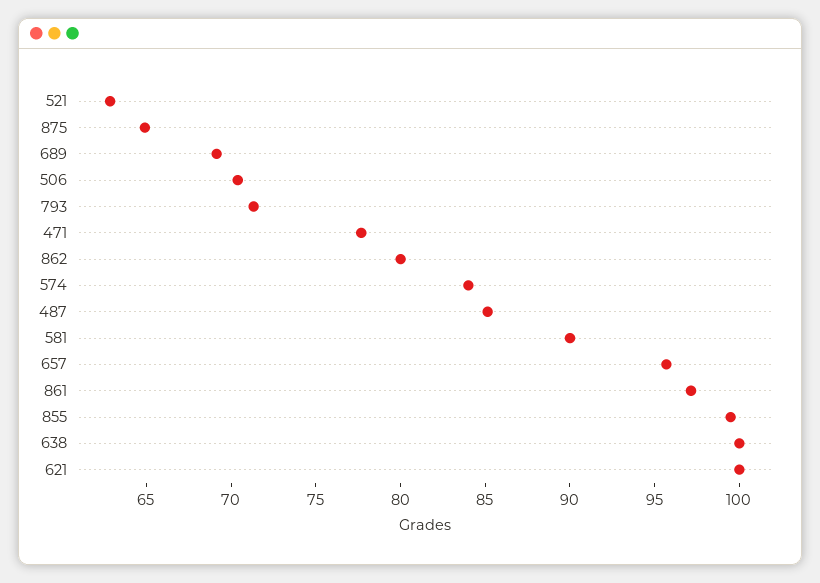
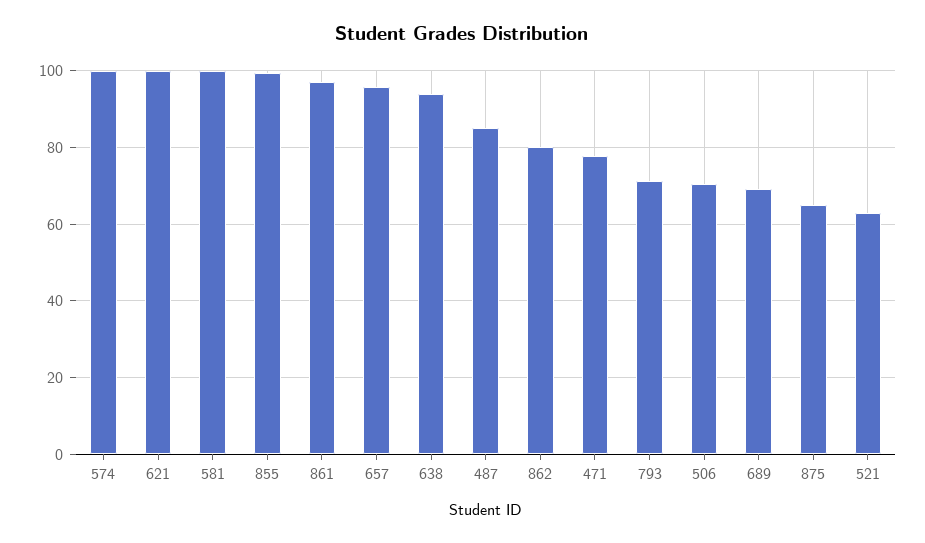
574: 84 -> 100
581: 90 -> 100
638: 100 -> 94

